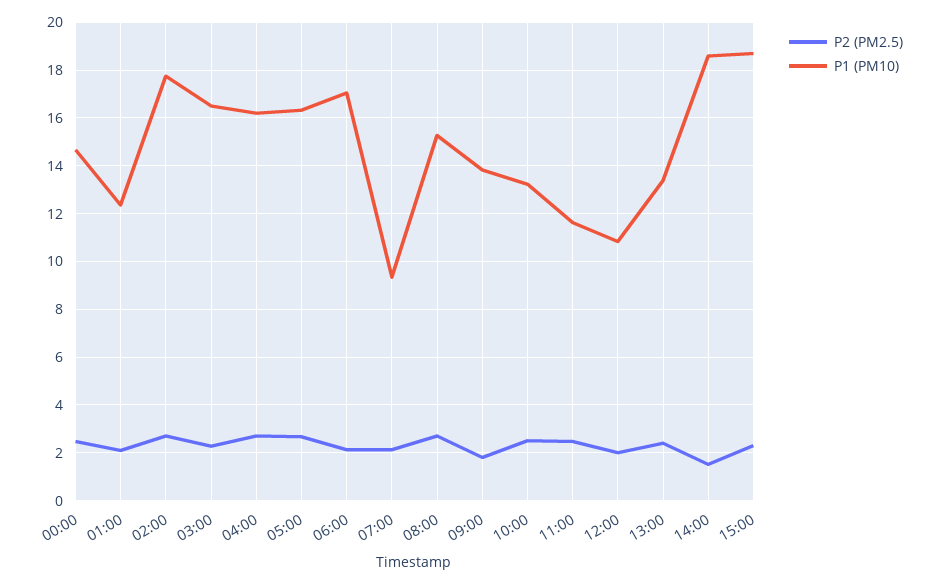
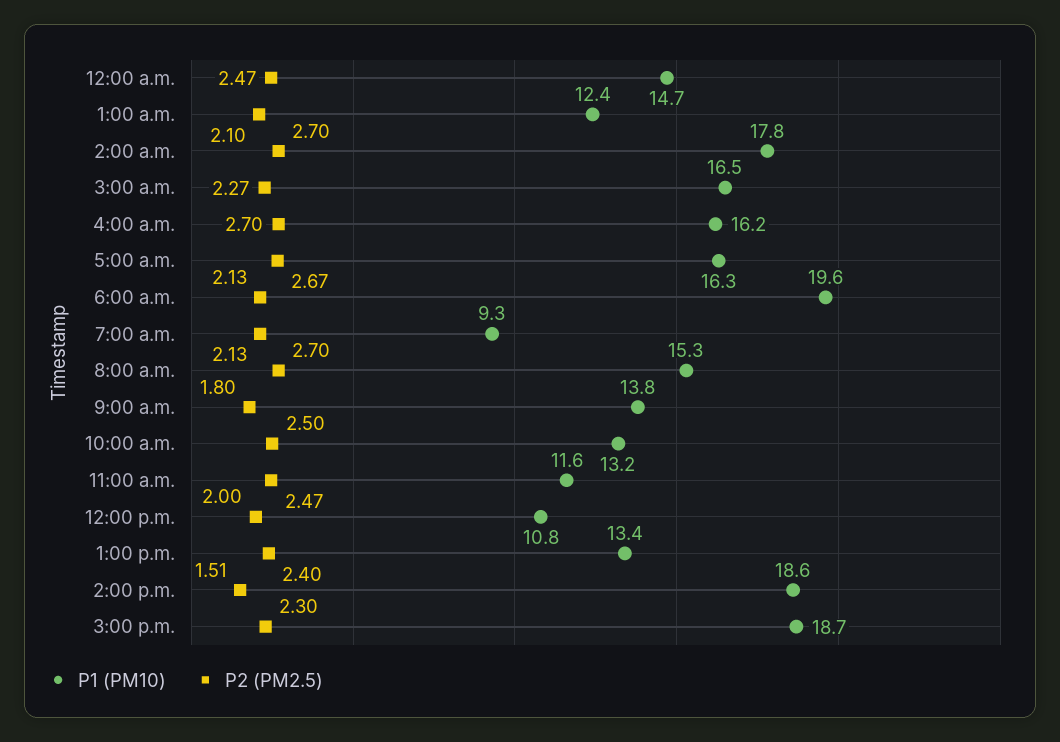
P1 (PM10), 06:00: 17 -> 19.6

